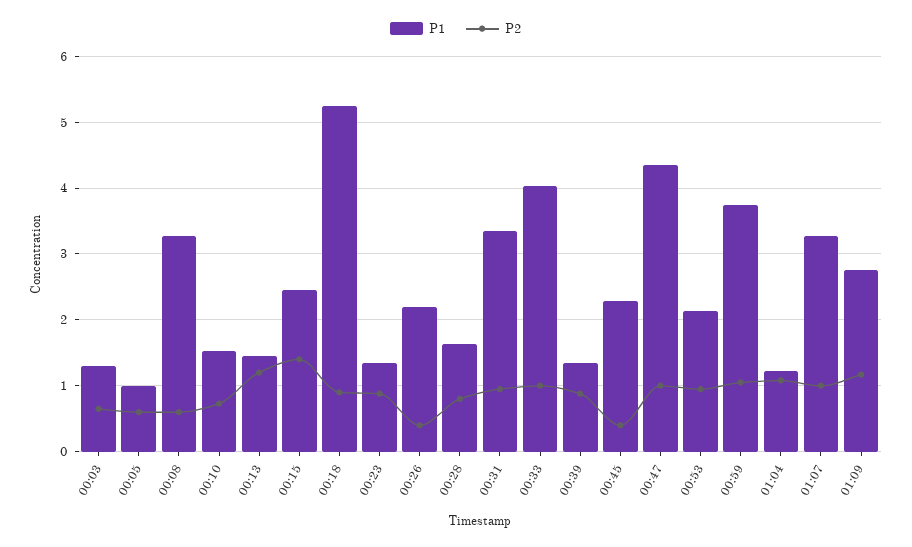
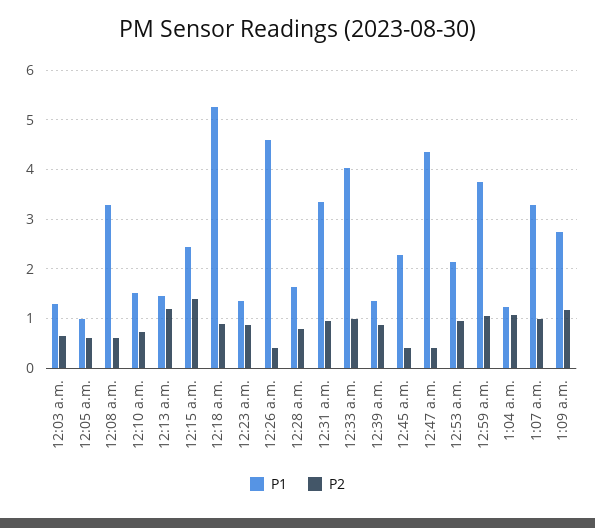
P1, 00:26: 2.2 -> 4.6
P2, 00:47: 1 -> 0.4

